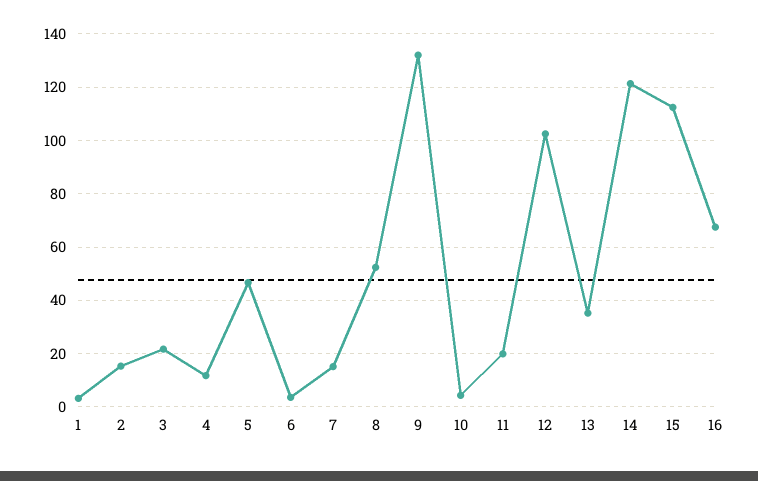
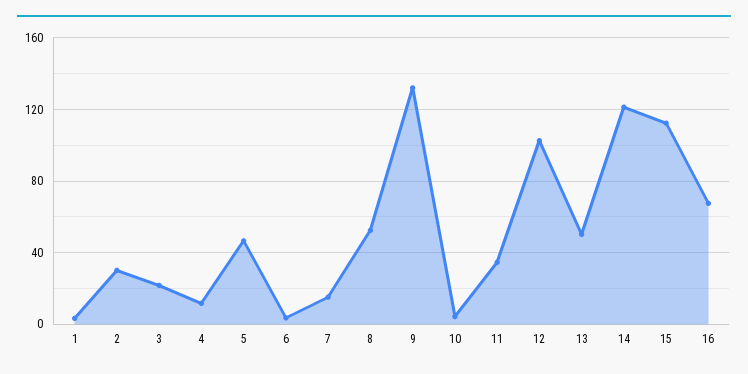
2: 15 -> 30
11: 20 -> 35
13: 35 -> 50

